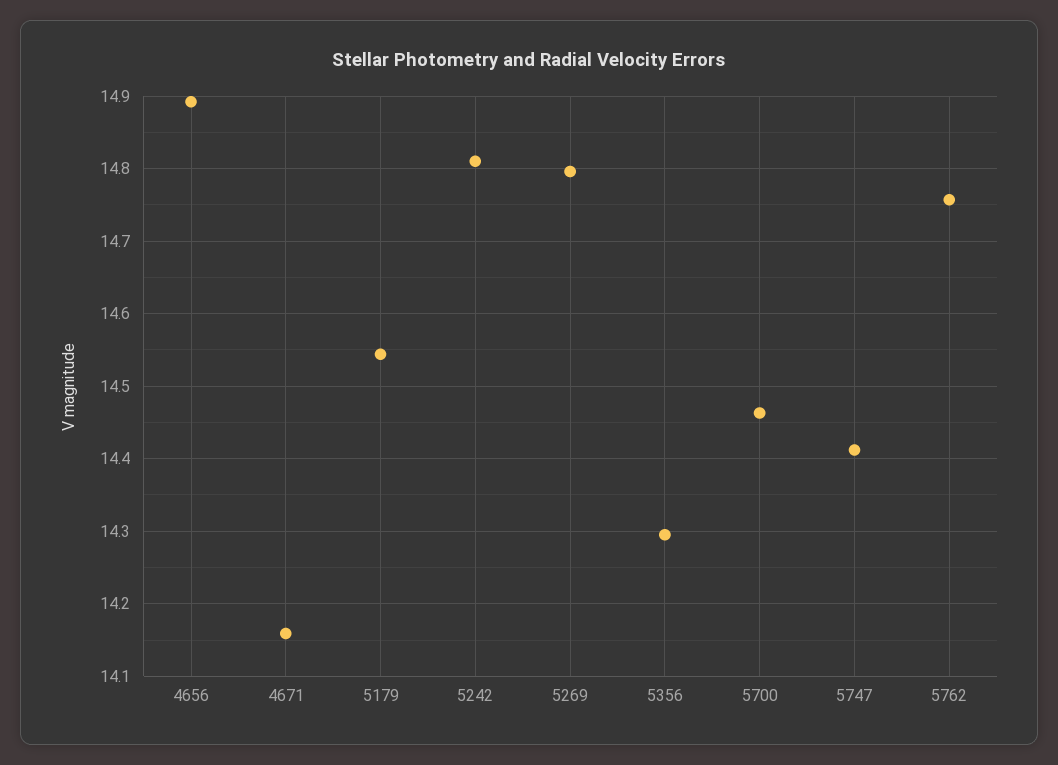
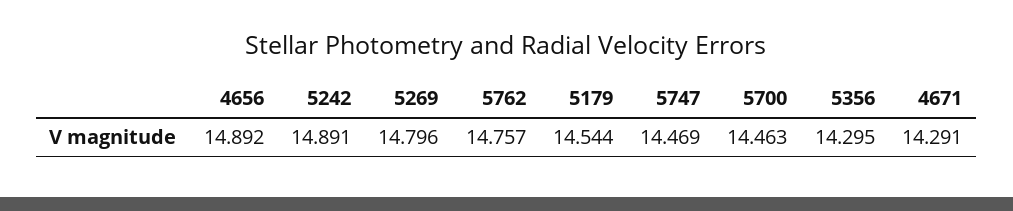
4671: 14.16 -> 14.291
5242: 14.81 -> 14.891
5747: 14.41 -> 14.469

